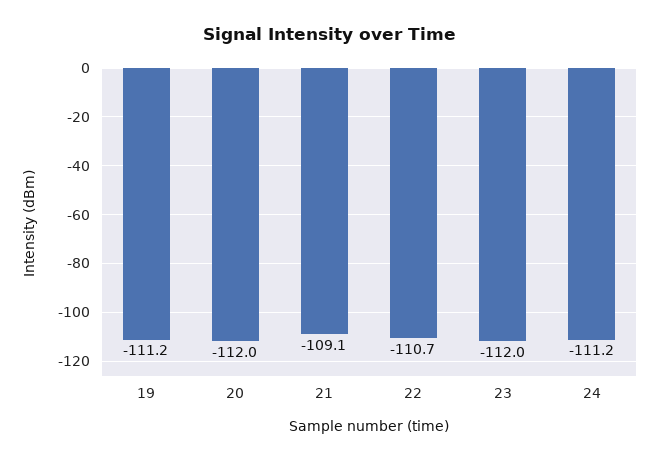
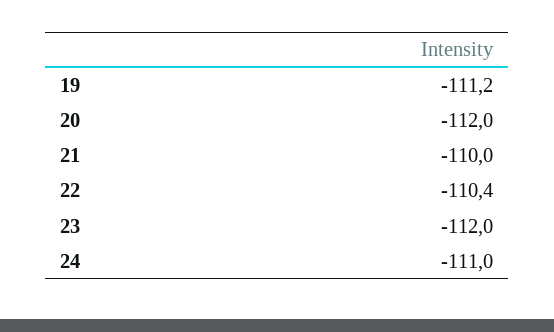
21: -109.1 -> -110
22: -110.7 -> -110.4
24: -111.2 -> -111

